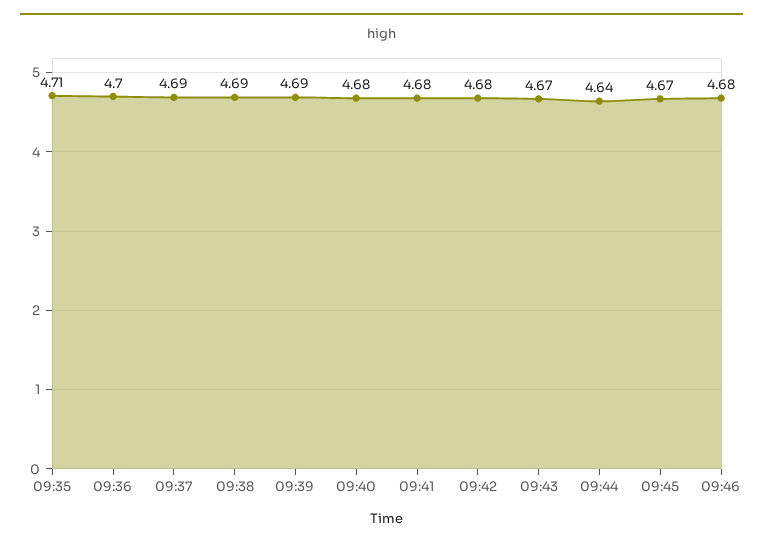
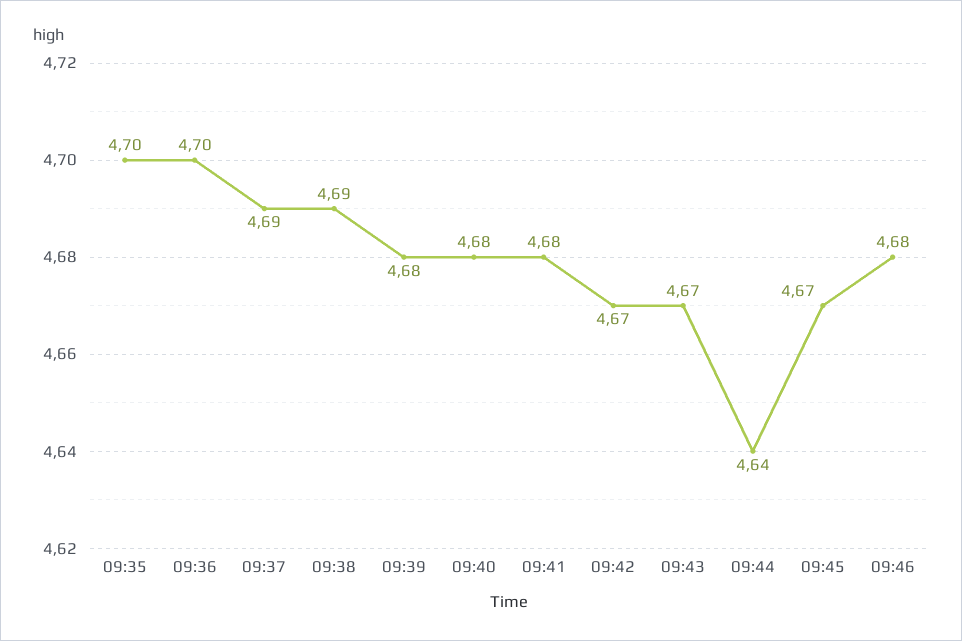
09:35: 4.71 -> 4.7
09:39: 4.69 -> 4.68
09:42: 4.68 -> 4.67

